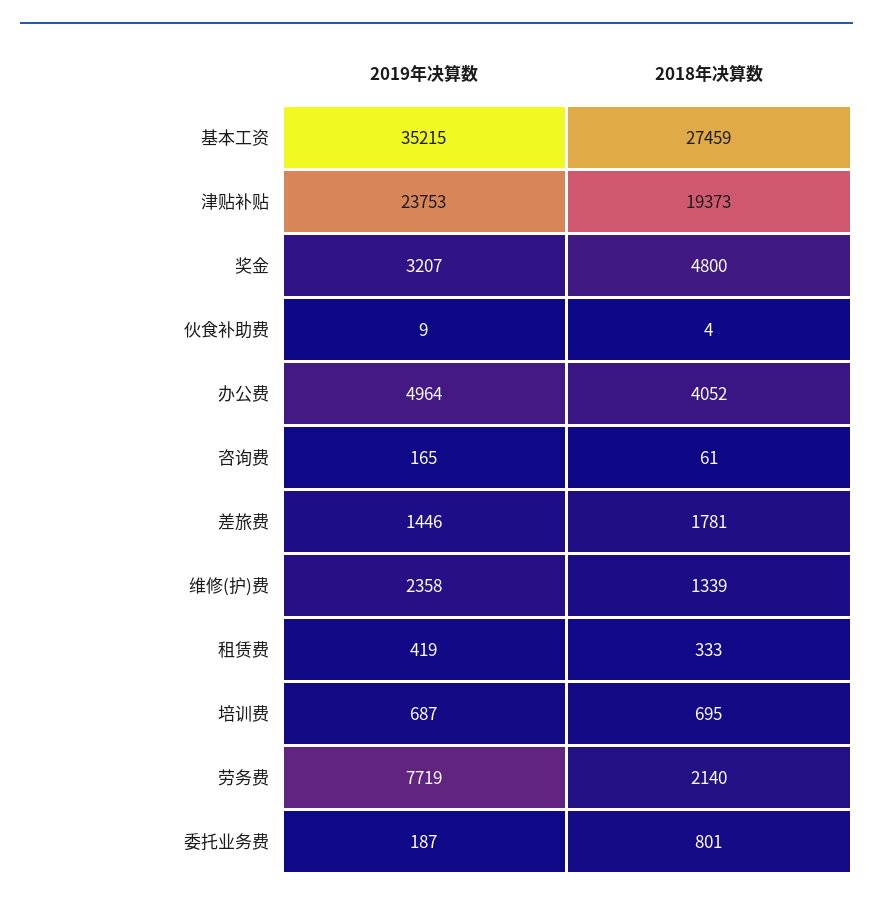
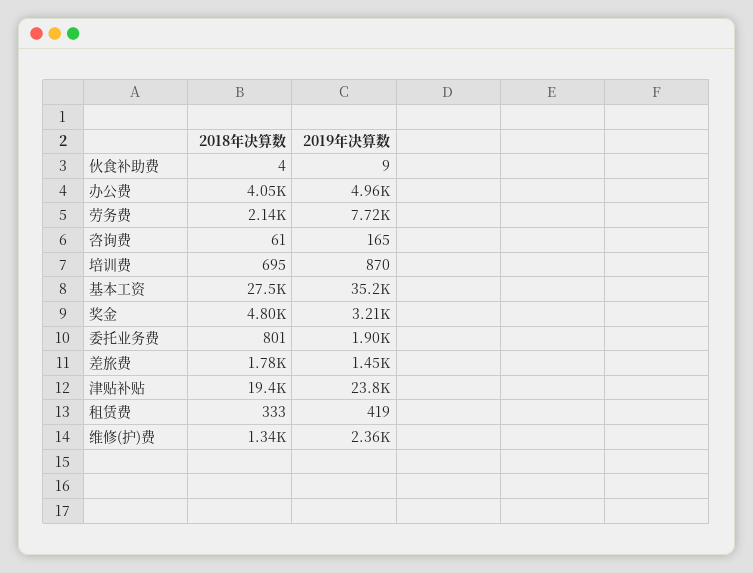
2019年决算数, 培训费: 687 -> 870
2019年决算数, 委托业务费: 187 -> 1900

